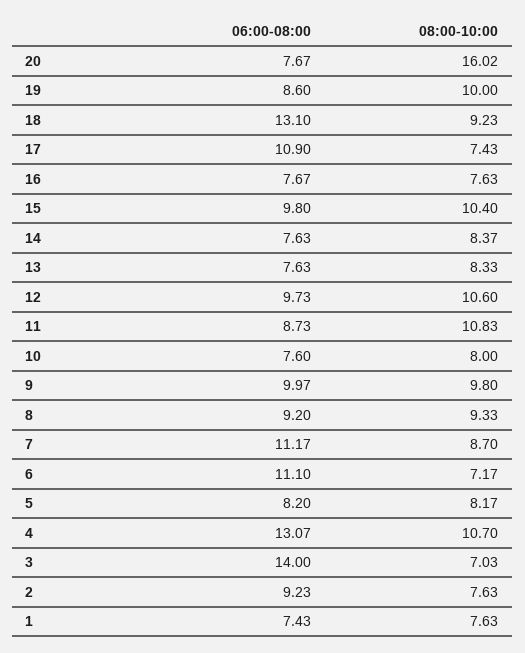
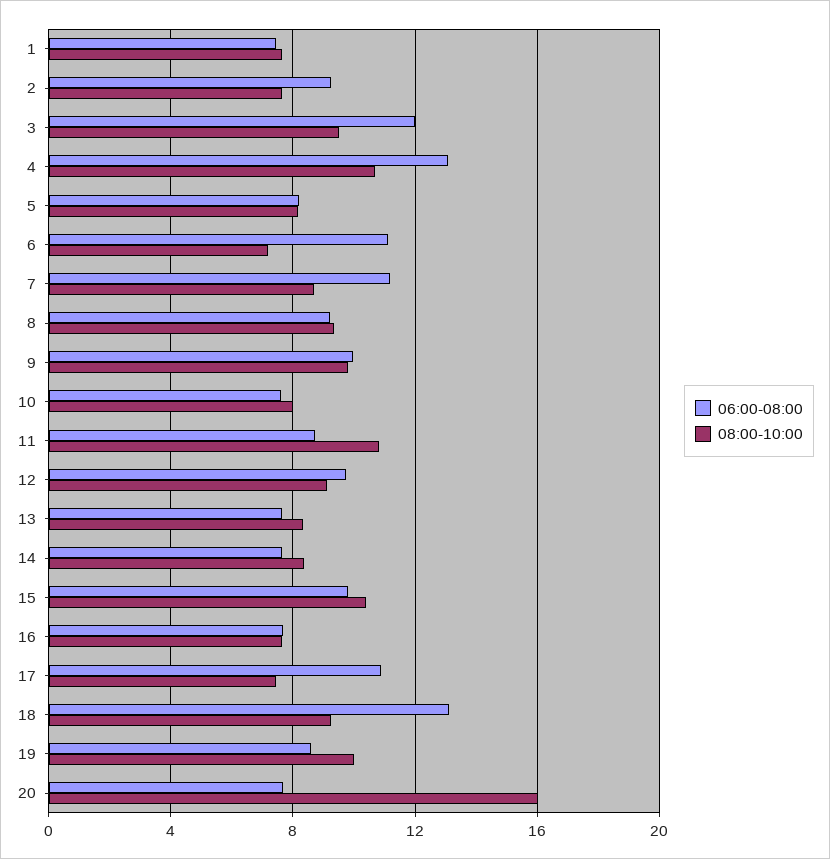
08:00-10:00, 12: 10.6 -> 9
06:00-08:00, 3: 14 -> 12
08:00-10:00, 3: 7.03 -> 9.5

